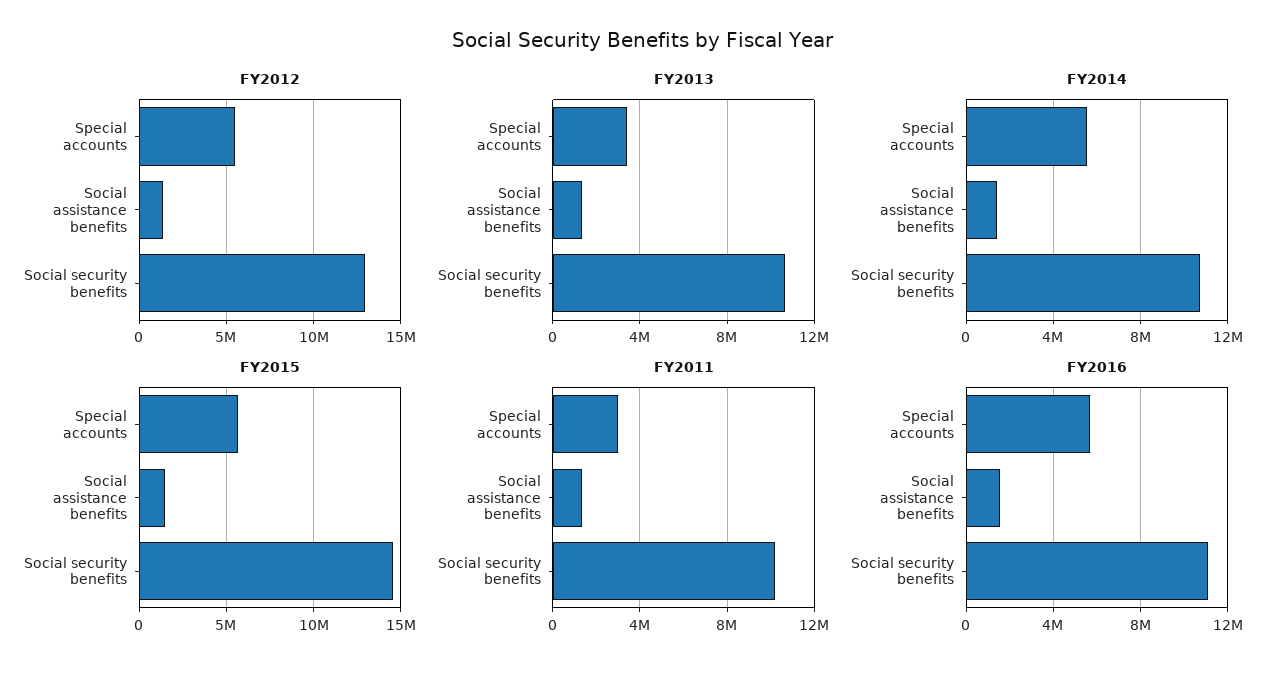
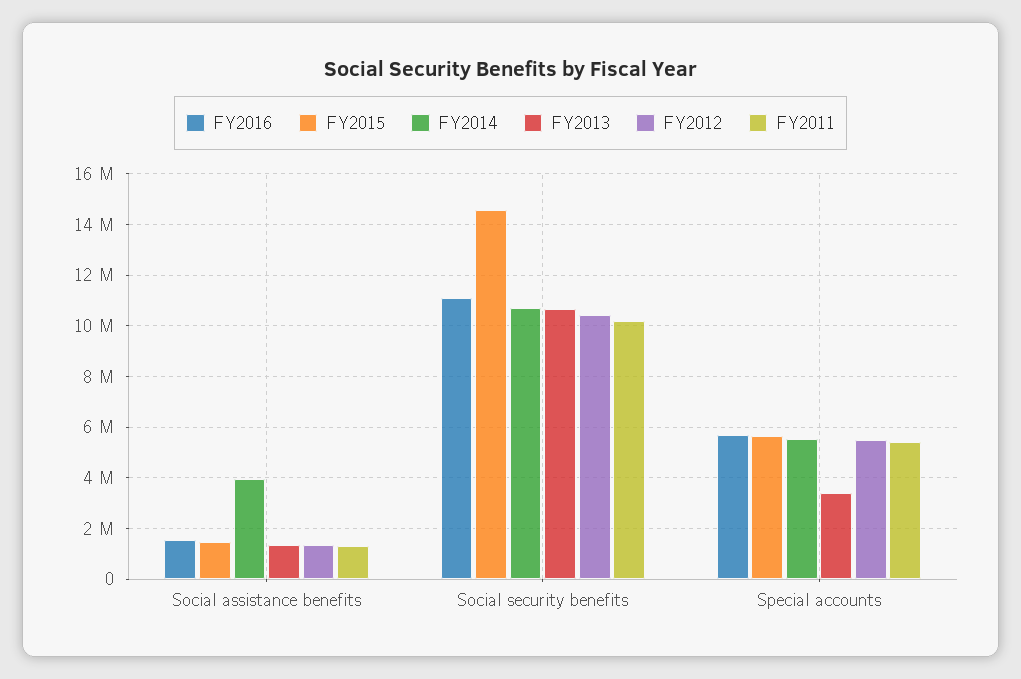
FY2012, Social security benefits: 13000000 -> 10500000
FY2014, Social assistance benefits: 1500000 -> 4000000
FY2011, Special accounts: 3000000 -> 5500000

